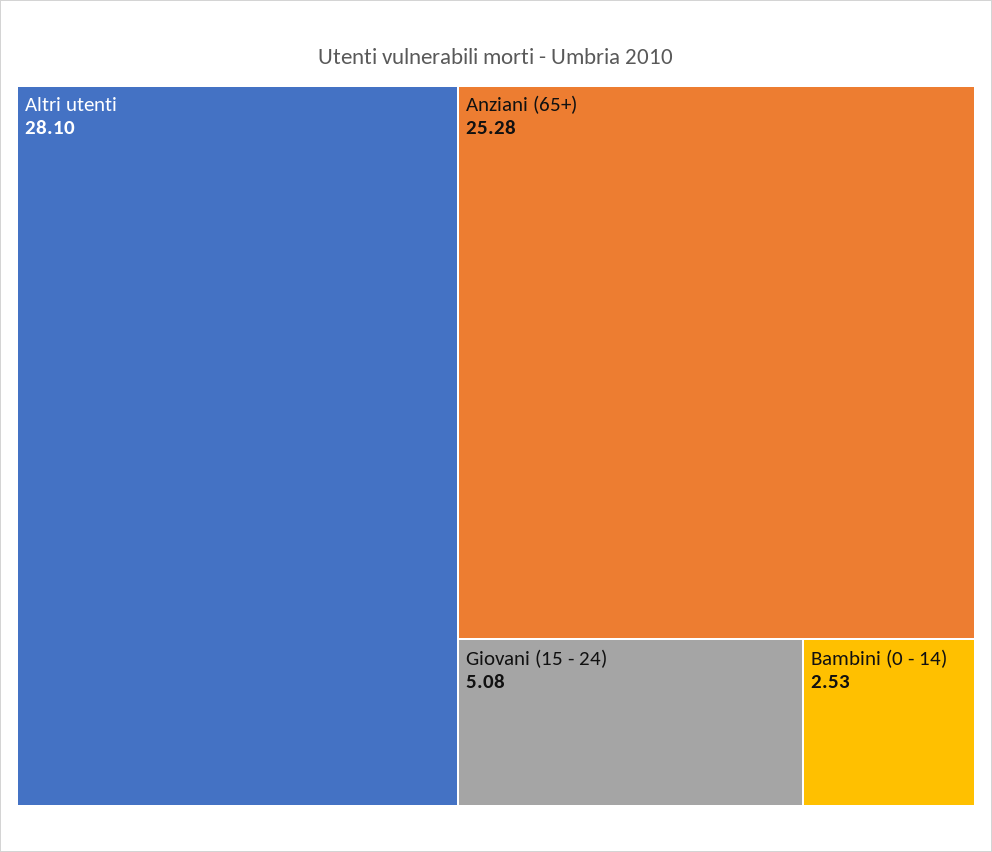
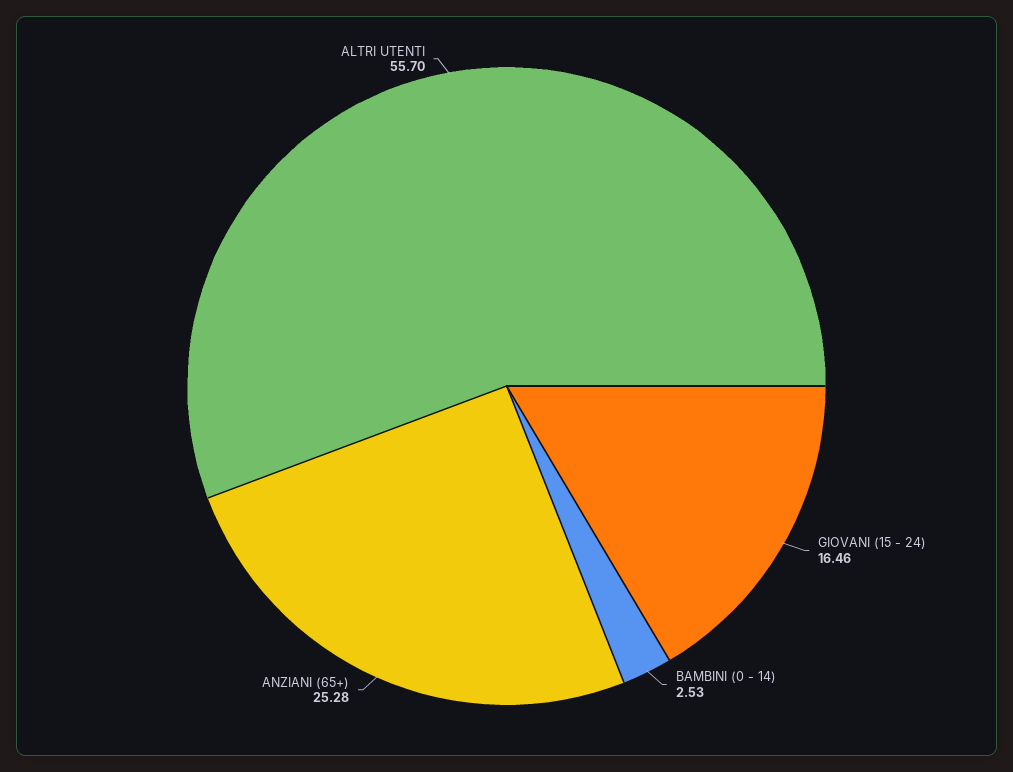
Altri utenti: 28.1 -> 55.7
Giovani (15 - 24): 5.08 -> 16.46

